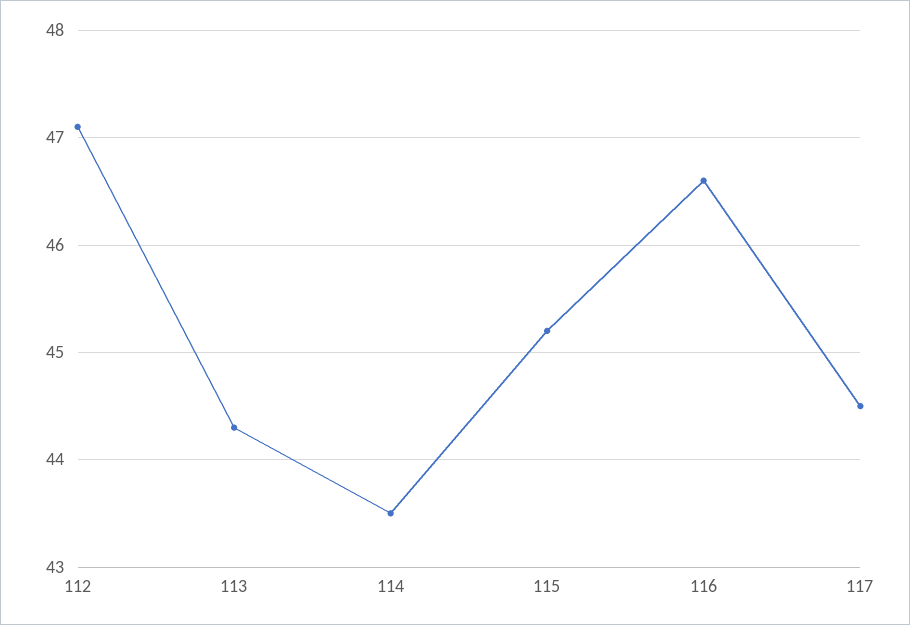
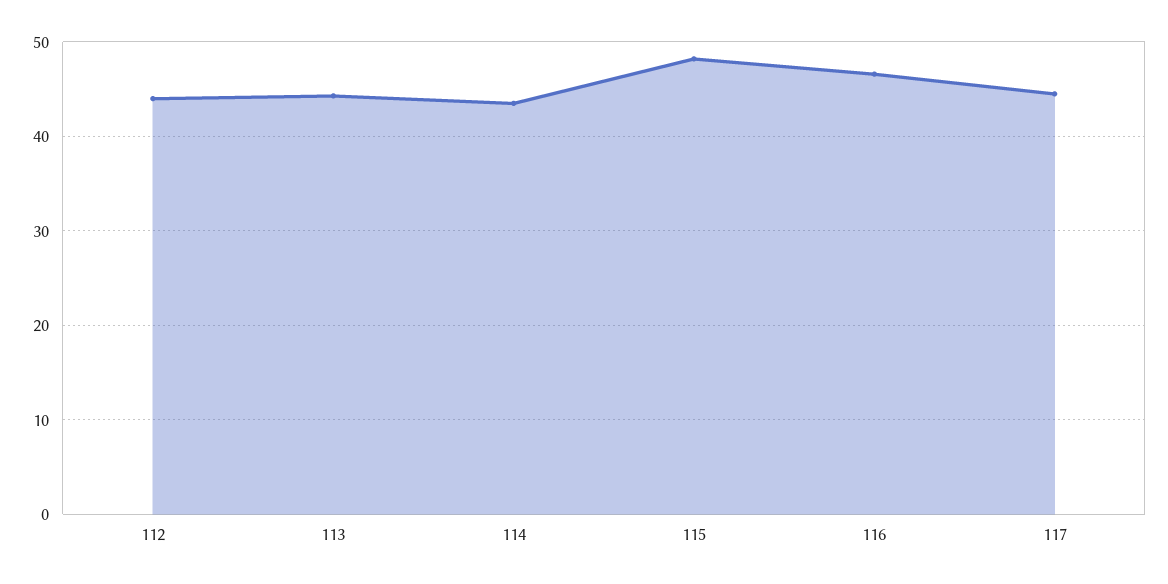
112: 47.1 -> 44
115: 45.2 -> 48

